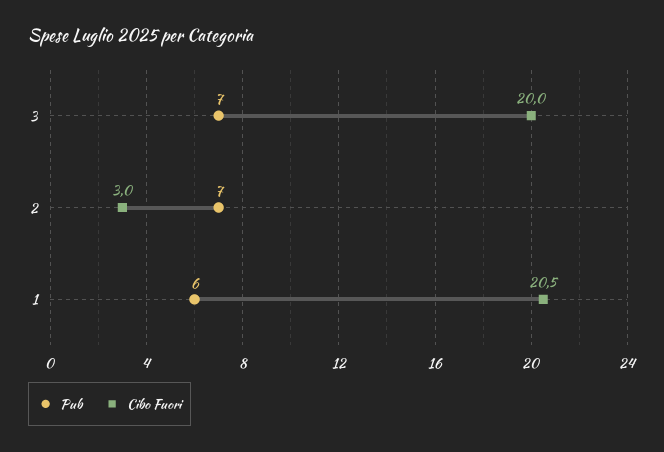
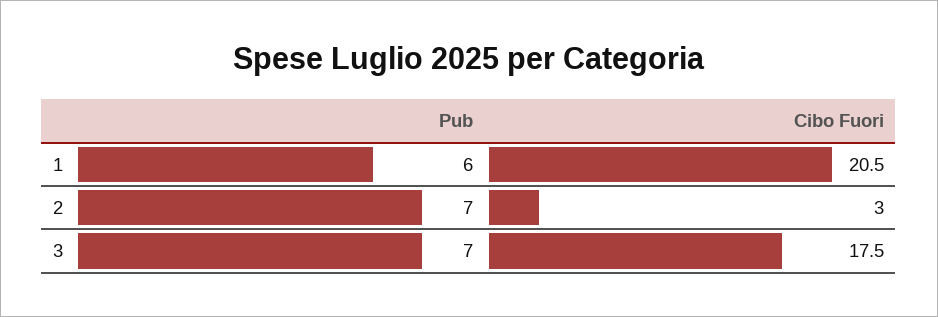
Cibo Fuori, 3: 20 -> 17.5

